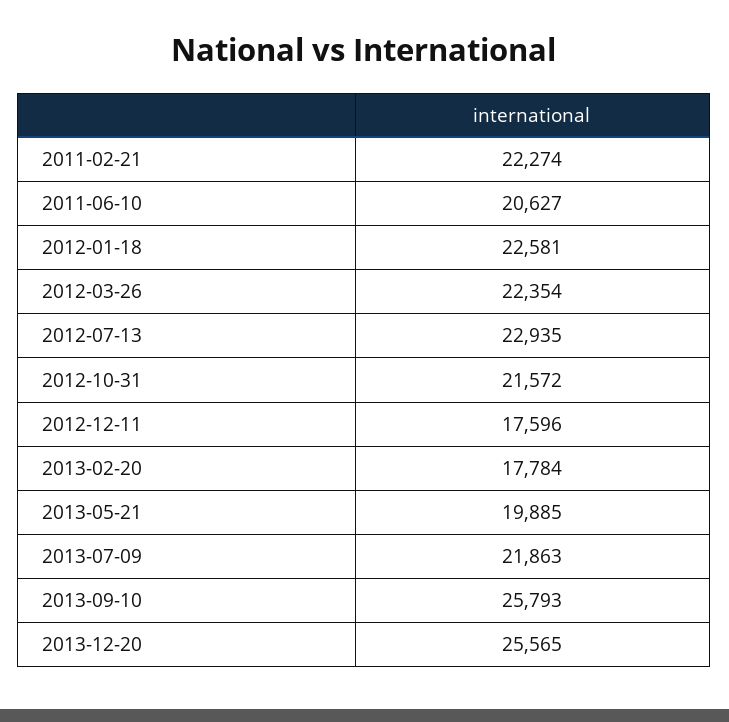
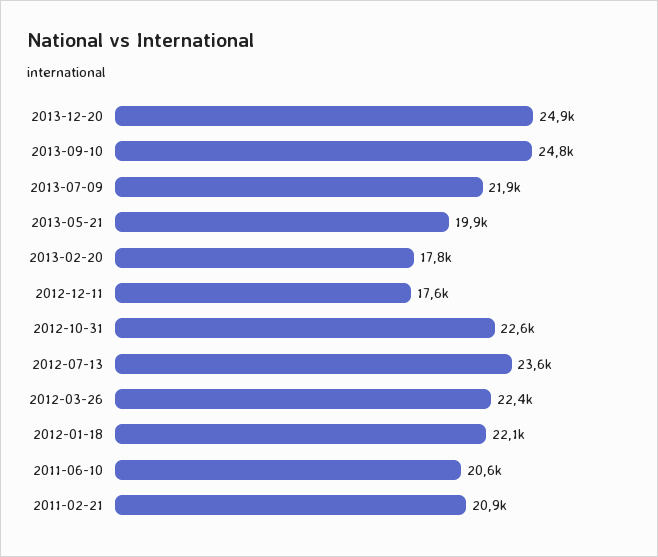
2011-02-21: 22274 -> 20900
2012-01-18: 22581 -> 22100
2012-07-13: 22935 -> 23600
2012-10-31: 21572 -> 22600
2013-09-10: 25793 -> 24800
2013-12-20: 25565 -> 24900

